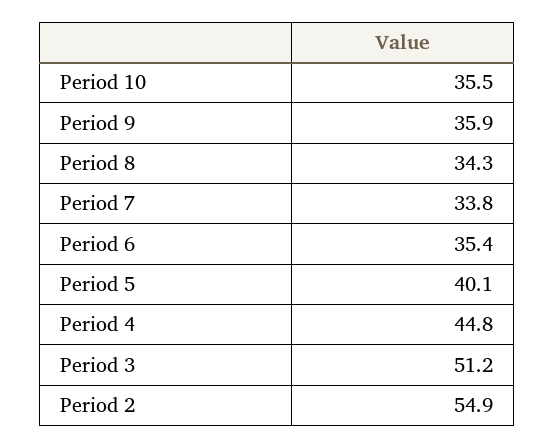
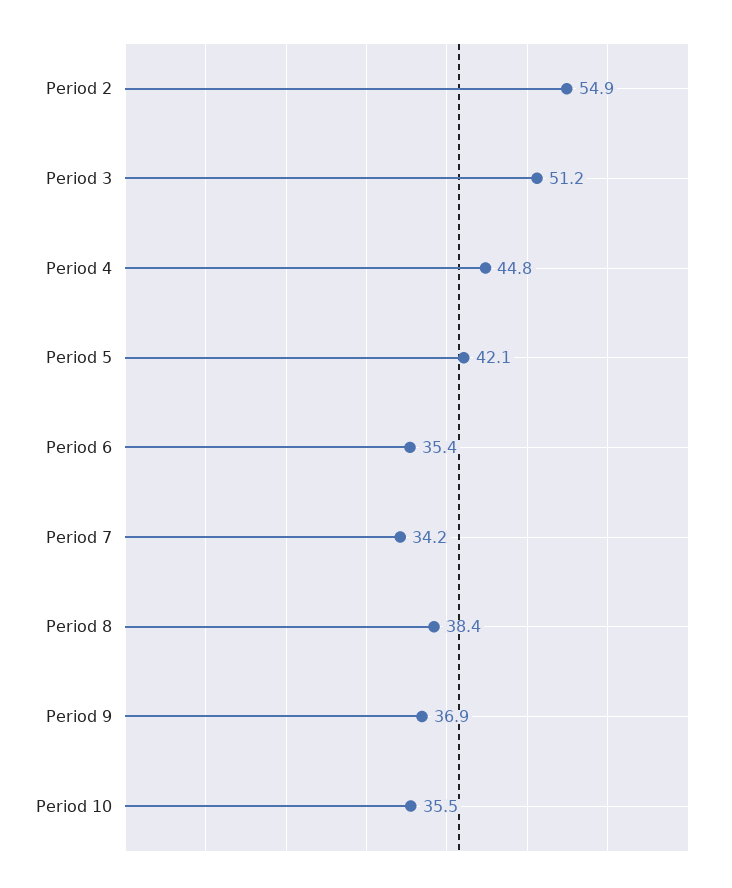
Period 9: 35.9 -> 36.9
Period 8: 34.3 -> 38.4
Period 7: 33.8 -> 34.2
Period 5: 40.1 -> 42.1

